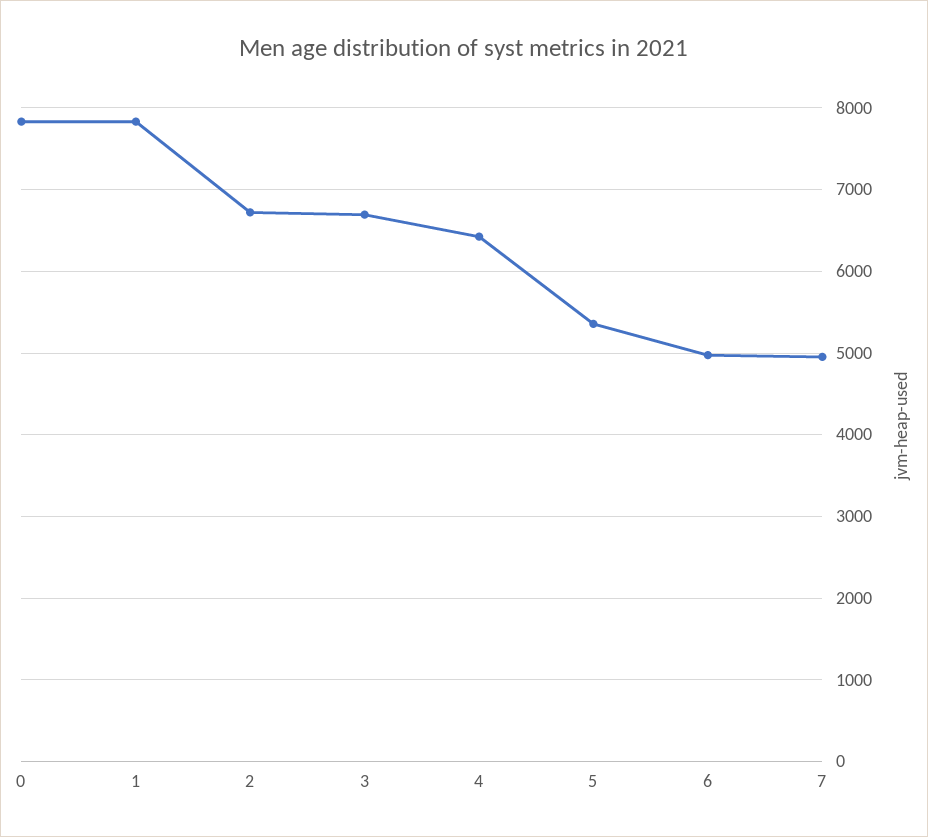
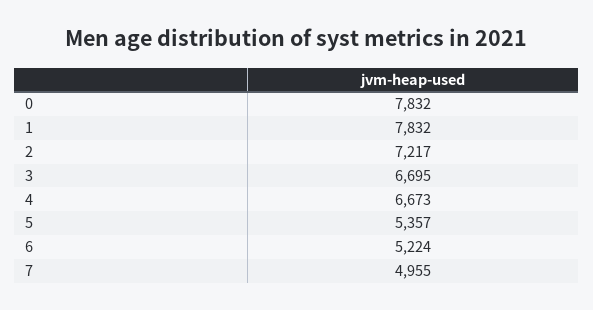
2: 6700 -> 7217
4: 6400 -> 6673
6: 5000 -> 5224

